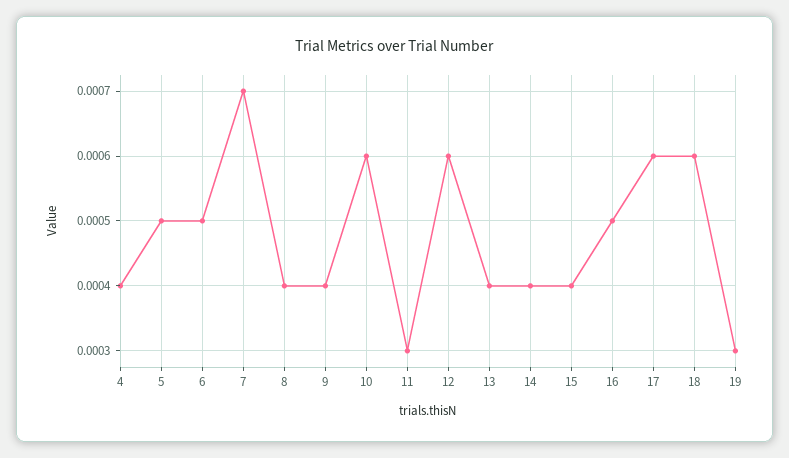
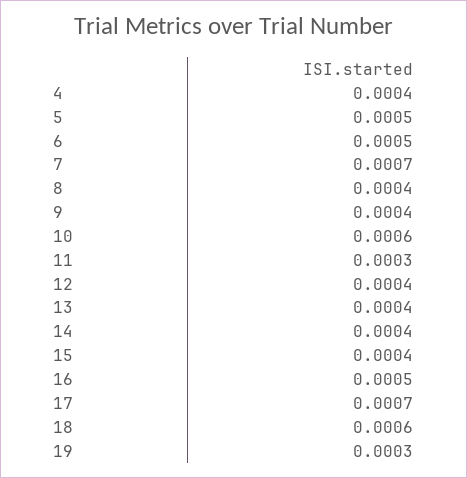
12: 0.0006 -> 0.0004
17: 0.0006 -> 0.0007

